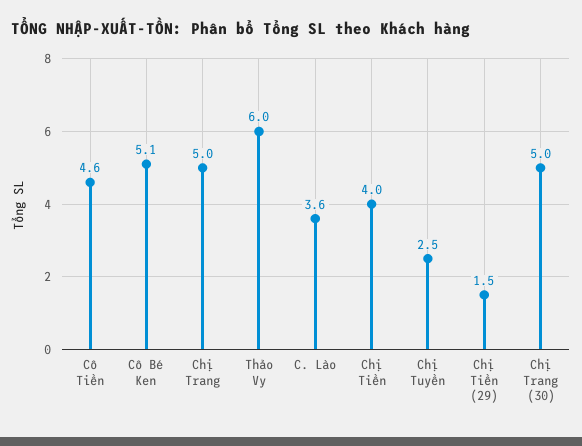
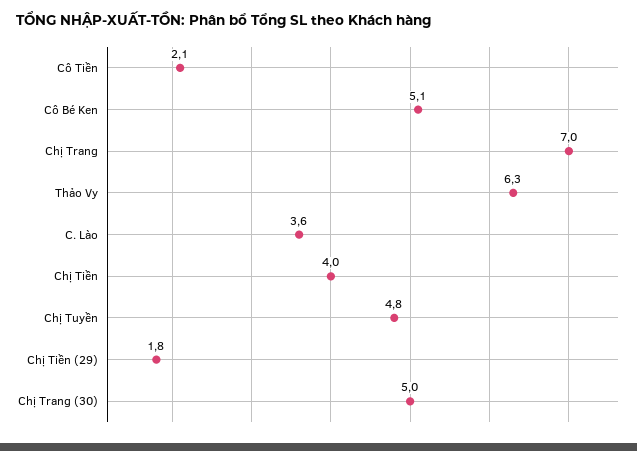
Cô Tiền: 4.6 -> 2.1
Chị Trang: 5 -> 7
Thảo Vy: 6 -> 6.3
Chị Tuyền: 2.5 -> 4.8
Chị Tiền (29): 1.5 -> 1.8

